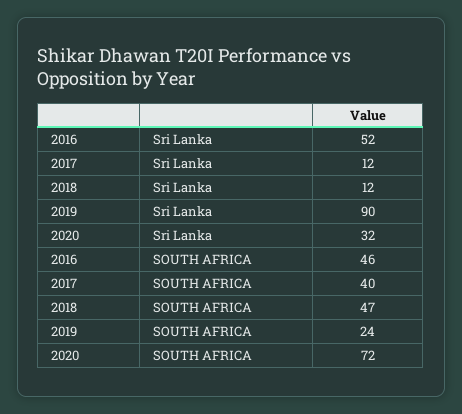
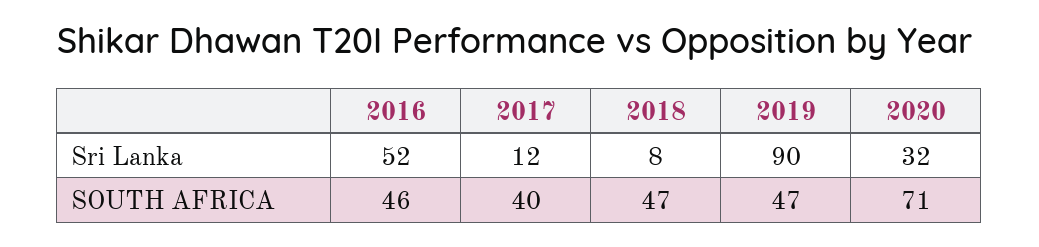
2018, Sri Lanka: 12 -> 8
2019, SOUTH AFRICA: 24 -> 47
2020, SOUTH AFRICA: 72 -> 71

